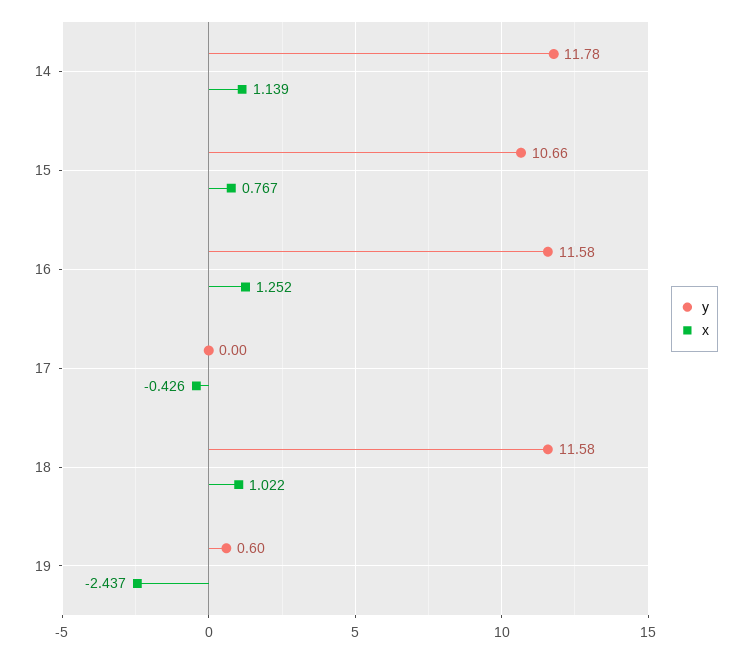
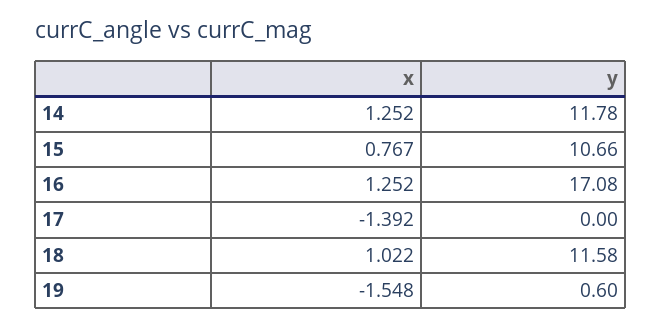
x, 14: 1.139 -> 1.252
y, 16: 11.58 -> 17.08
x, 17: -0.426 -> -1.392
x, 19: -2.437 -> -1.548

